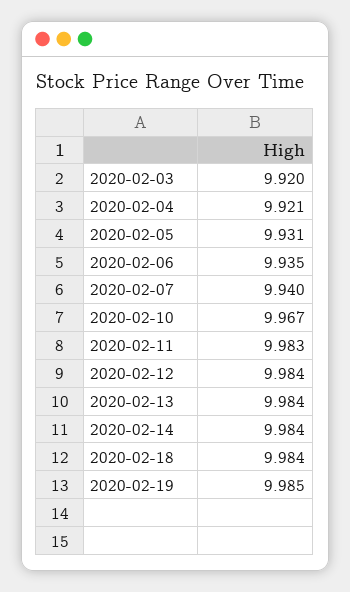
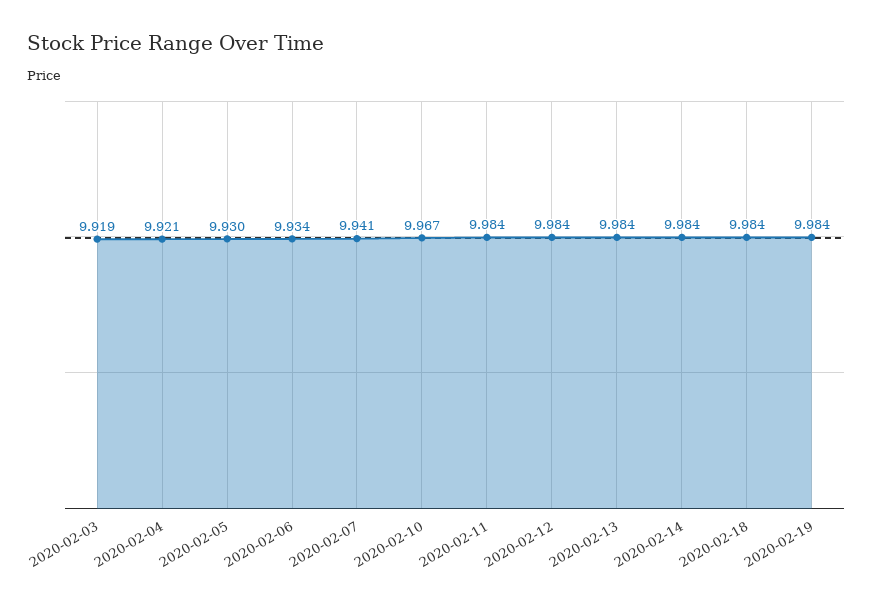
2020-02-03: 9.92 -> 9.919
2020-02-05: 9.931 -> 9.93
2020-02-06: 9.935 -> 9.934
2020-02-07: 9.94 -> 9.941
2020-02-11: 9.983 -> 9.984
2020-02-19: 9.985 -> 9.984

